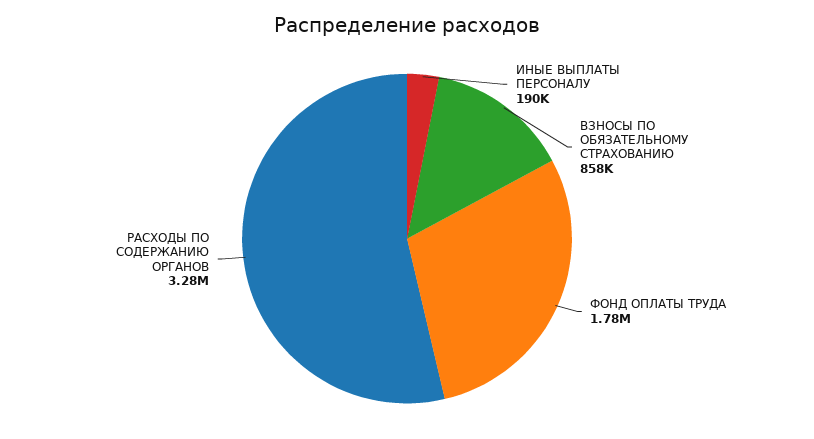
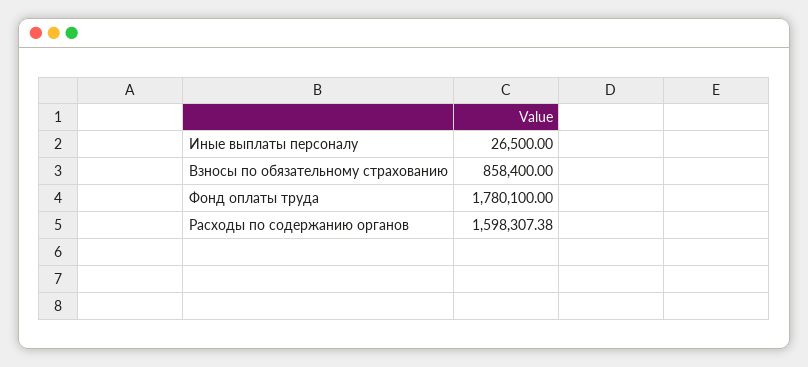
ИНЫЕ ВЫПЛАТЫ ПЕРСОНАЛУ: 190000 -> 26500
РАСХОДЫ ПО СОДЕРЖАНИЮ ОРГАНОВ: 3280000 -> 1598307.38

